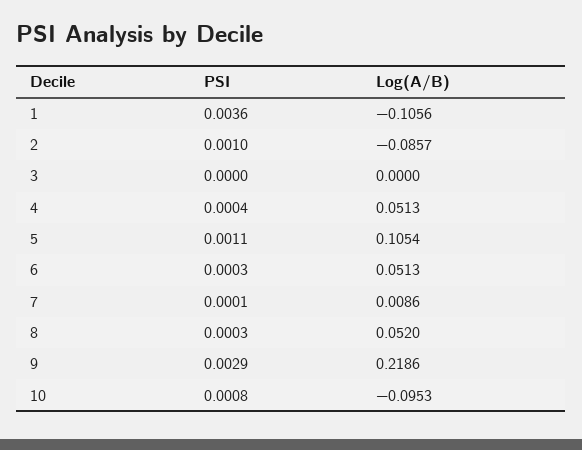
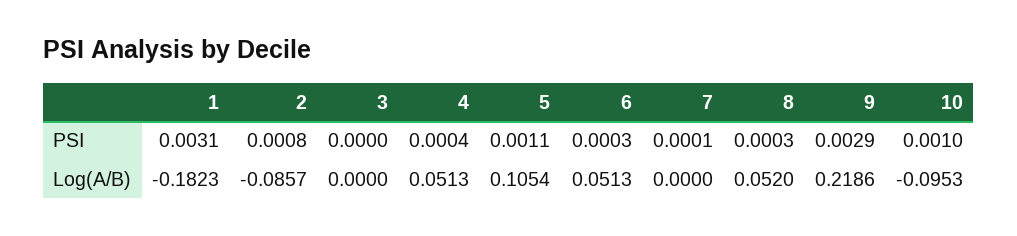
PSI, 1: 0.0036 -> 0.0031
Log(A/B), 1: -0.1056 -> -0.1823
PSI, 2: 0.001 -> 0.0008
Log(A/B), 7: 0.0086 -> 0
PSI, 10: 0.0008 -> 0.001

